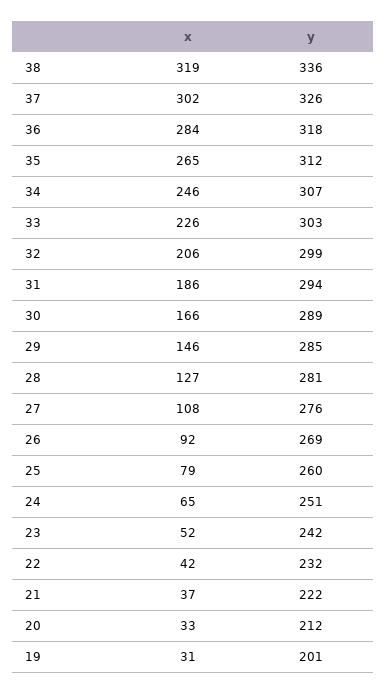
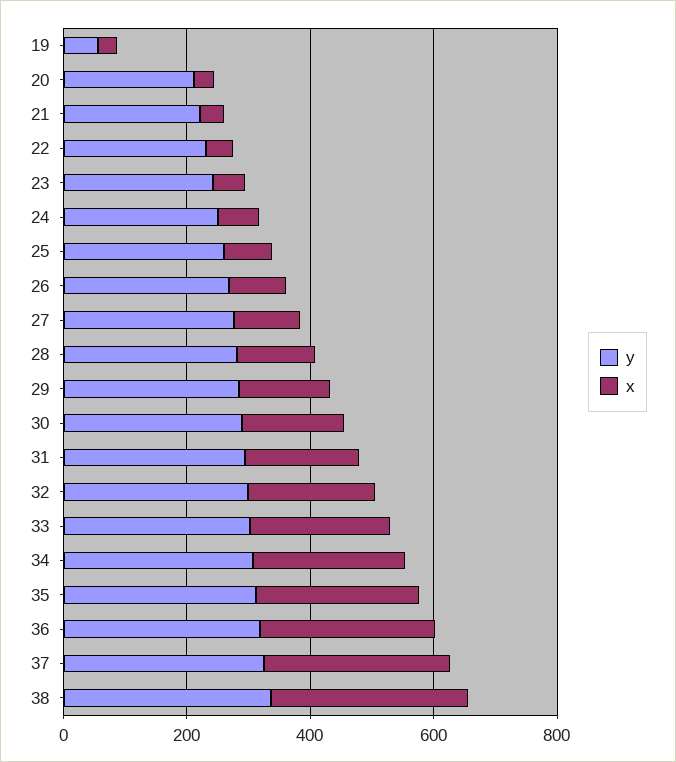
y, 19: 201 -> 50

